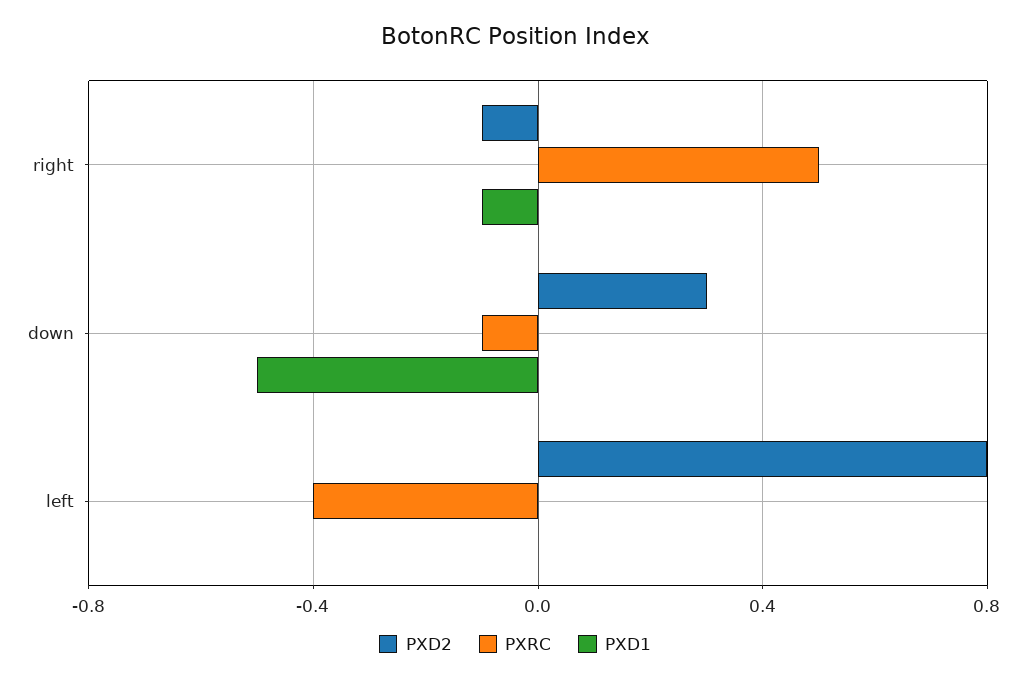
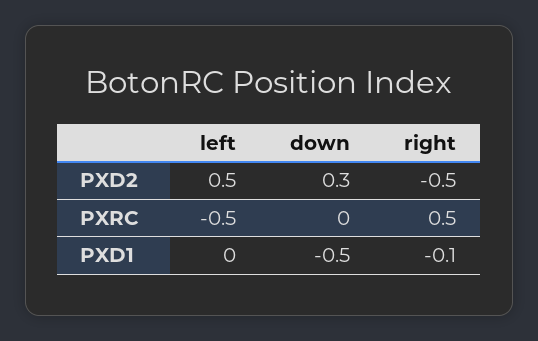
PXD2, right: -0.1 -> -0.5
PXRC, down: -0.1 -> 0
PXD2, left: 0.8 -> 0.5
PXRC, left: -0.4 -> -0.5

